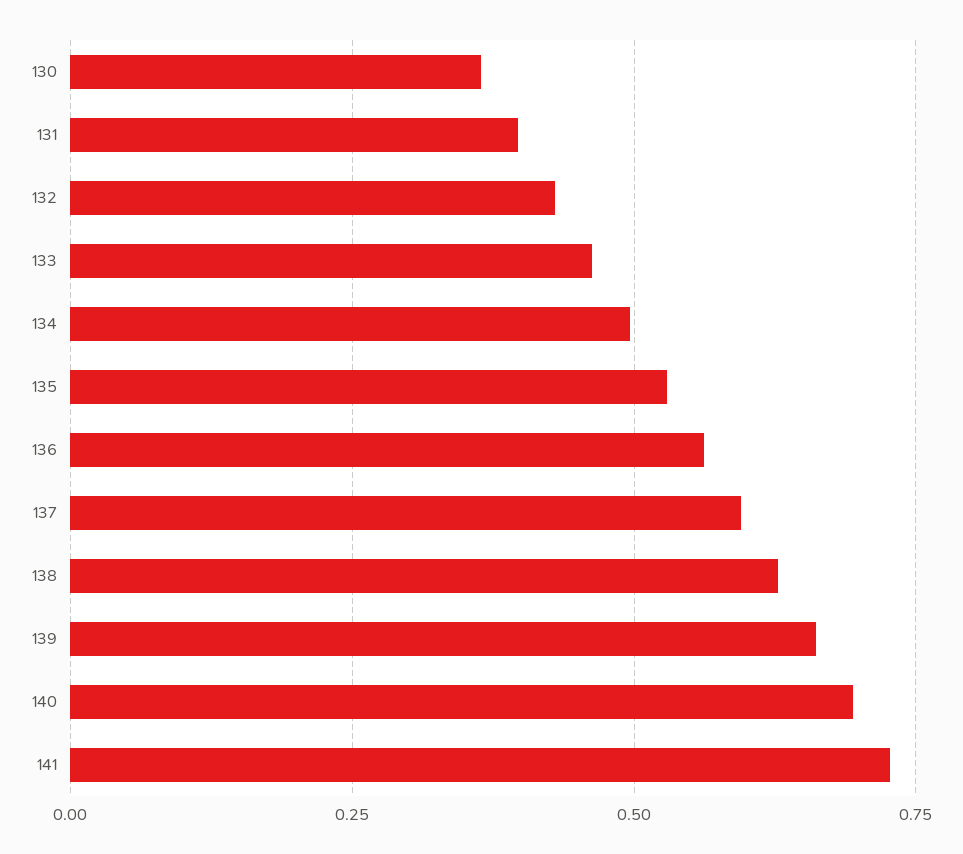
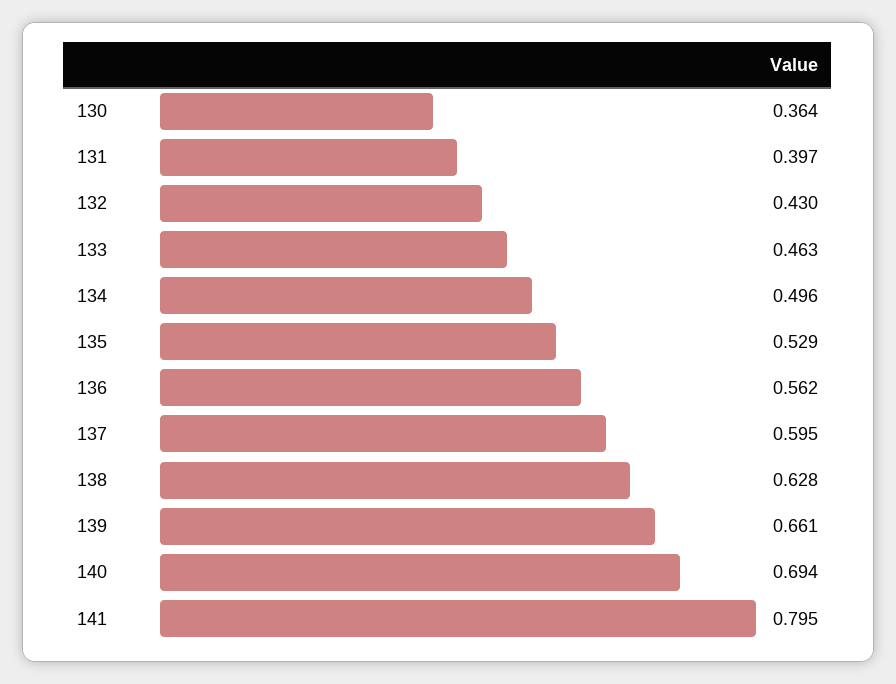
141: 0.725 -> 0.795

